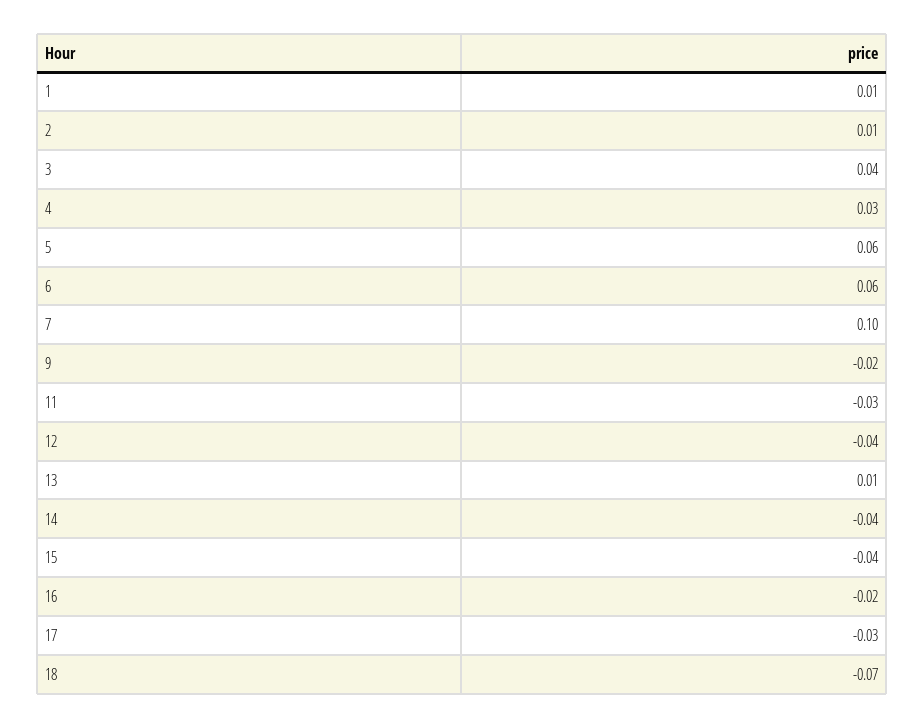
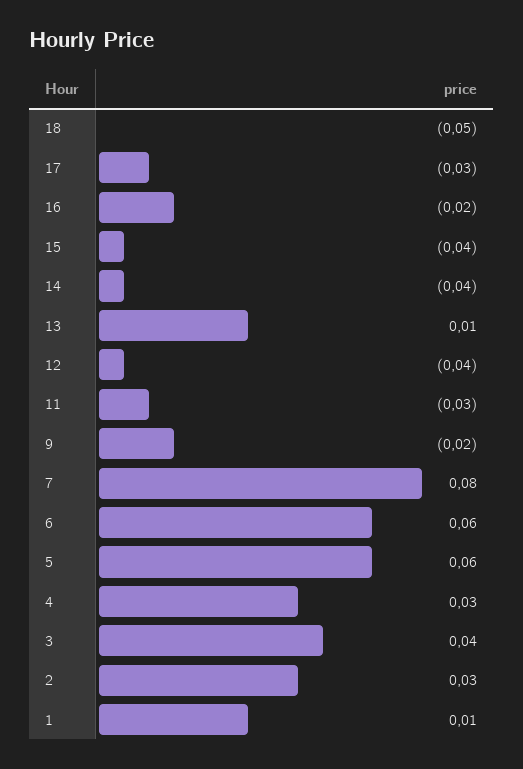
2: 0.01 -> 0.03
7: 0.1 -> 0.08
18: -0.07 -> -0.05

